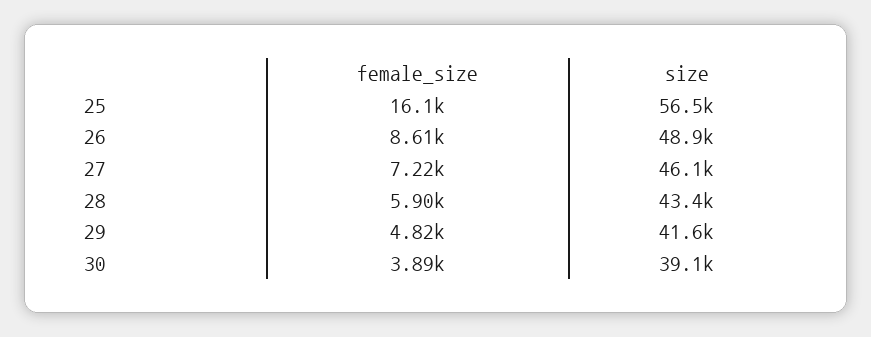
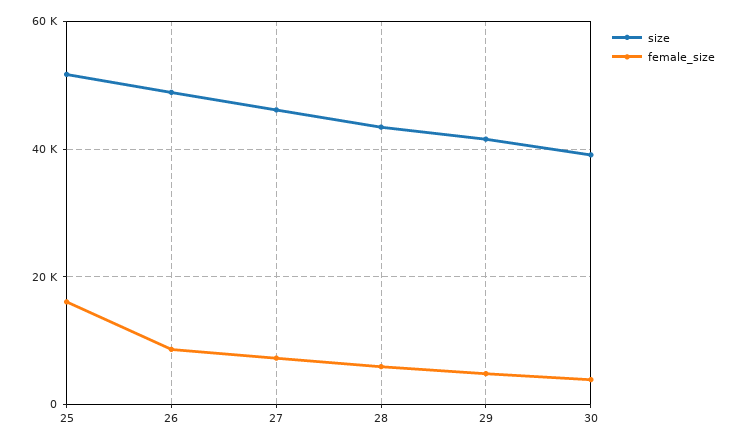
size, 25: 56500 -> 52000

